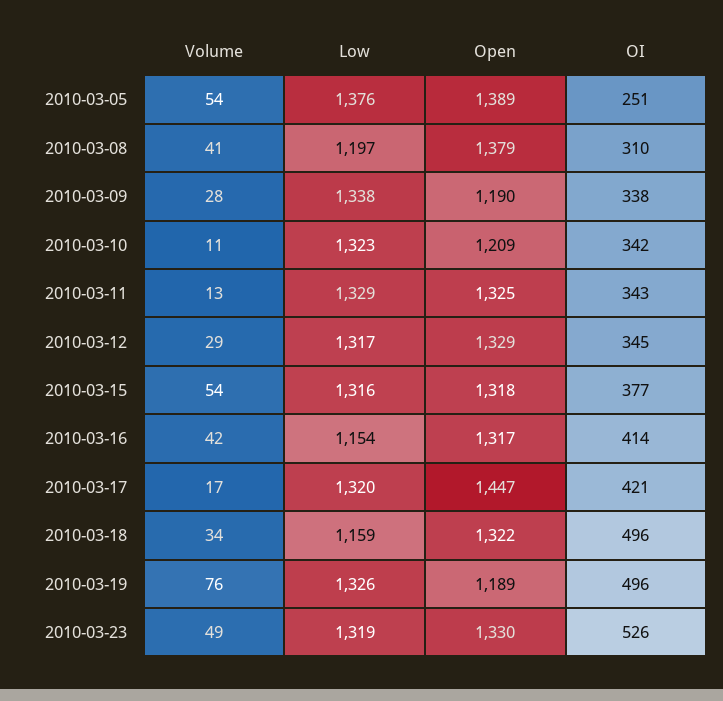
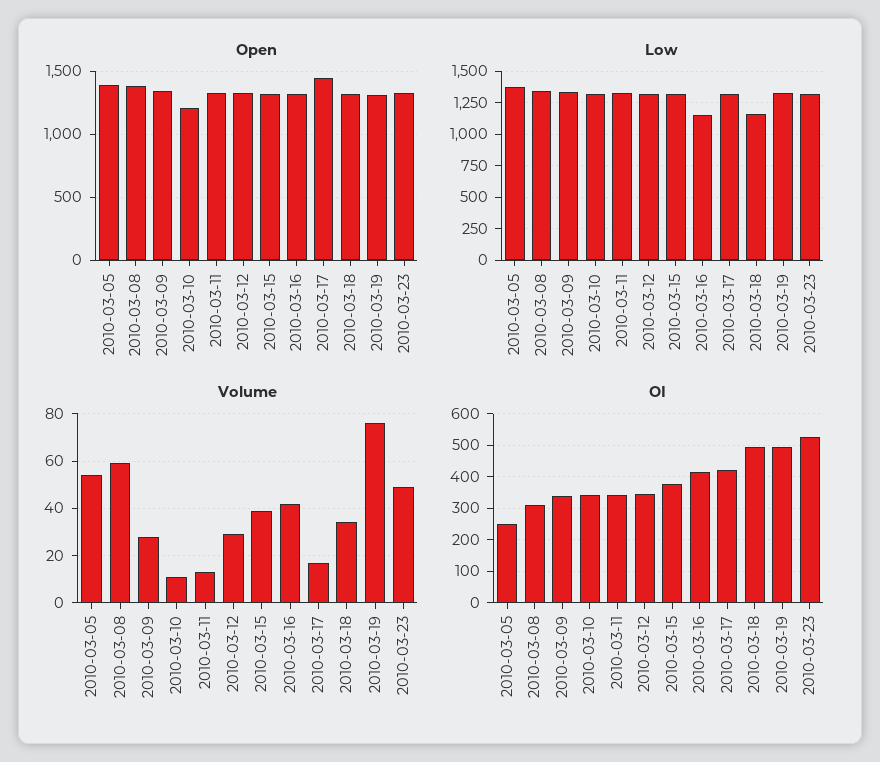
Volume, 2010-03-08: 41 -> 60
Low, 2010-03-08: 1197 -> 1350
Open, 2010-03-09: 1190 -> 1350
Volume, 2010-03-15: 54 -> 40
Open, 2010-03-19: 1189 -> 1300

